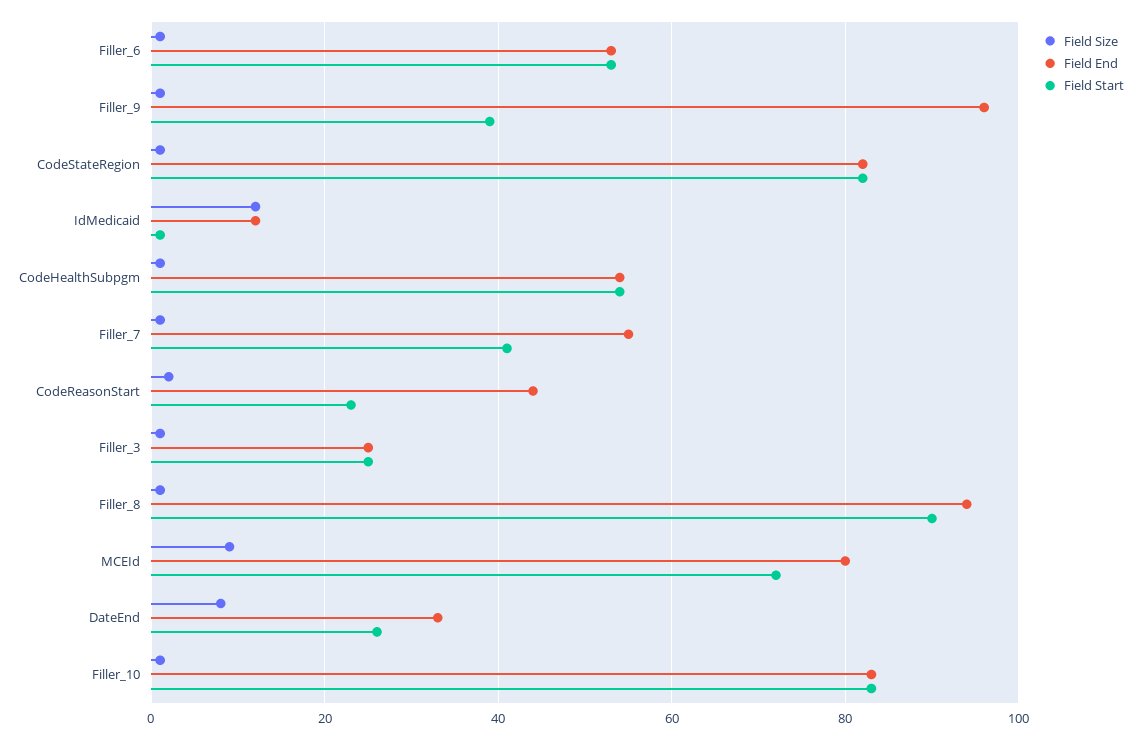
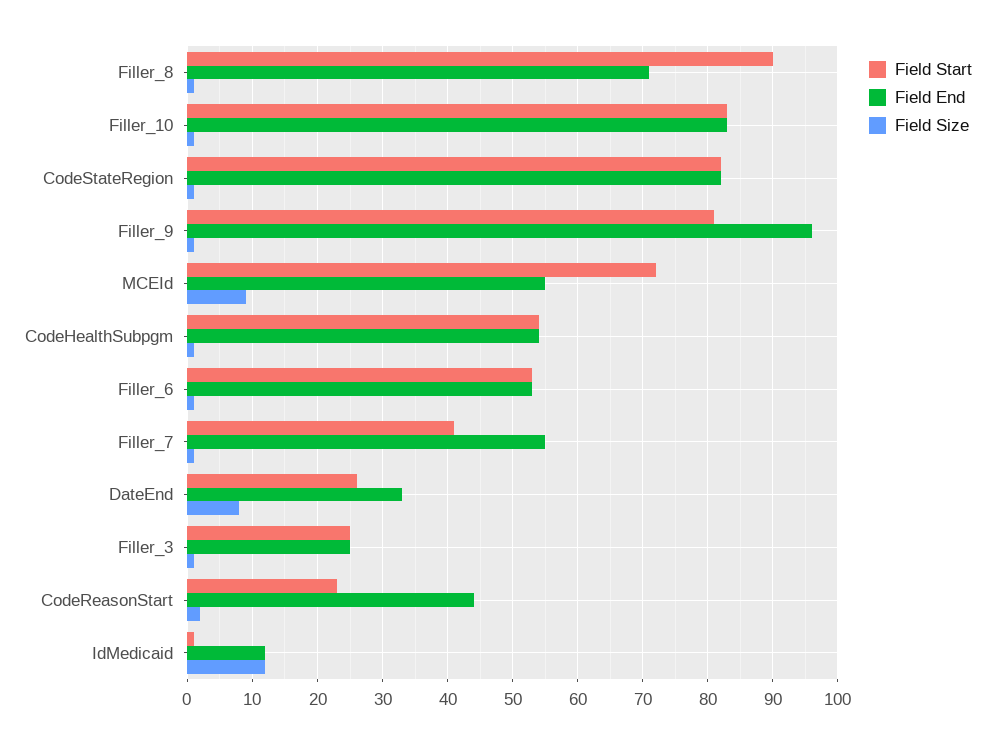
Field Start, Filler_9: 40 -> 81
Field End, Filler_8: 95 -> 71
Field End, MCEId: 80 -> 55

